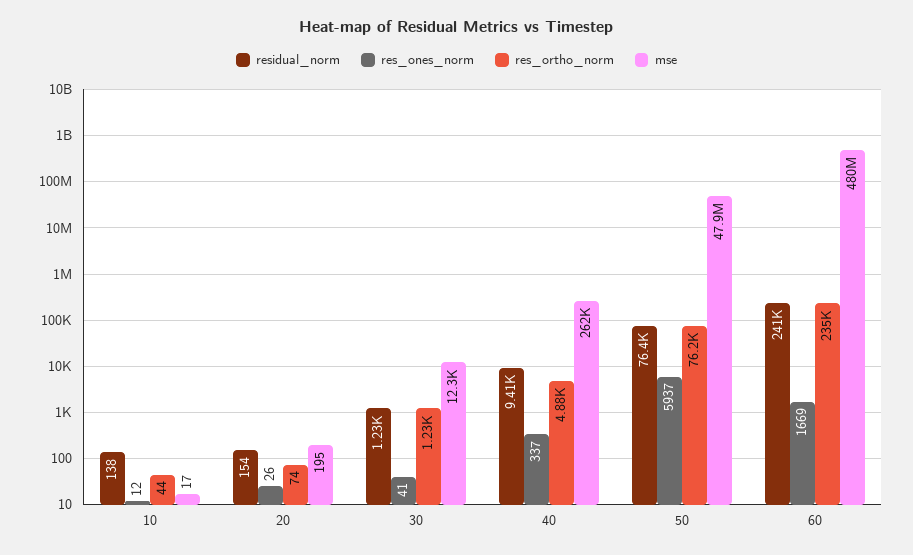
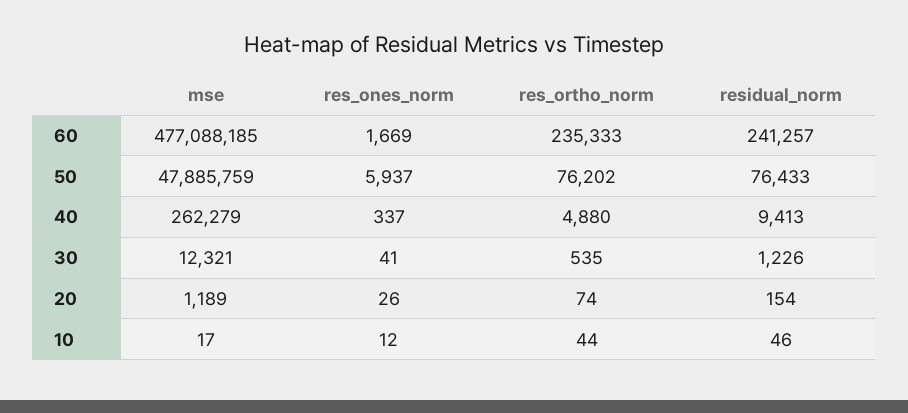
residual_norm, 10: 138 -> 46
mse, 20: 195 -> 1189
res_ortho_norm, 30: 1230 -> 535
mse, 60: 480000000 -> 477088185

